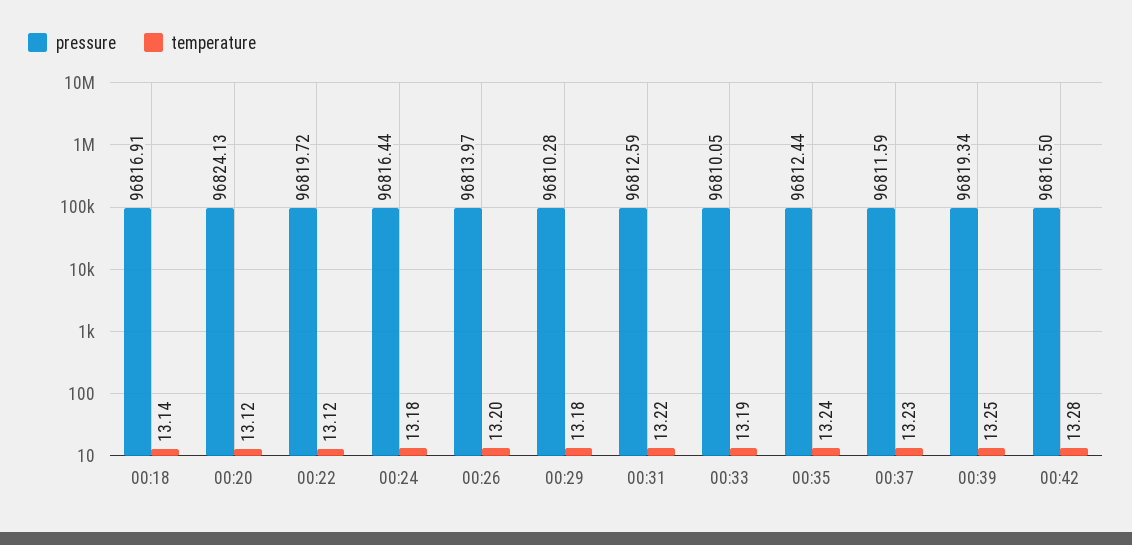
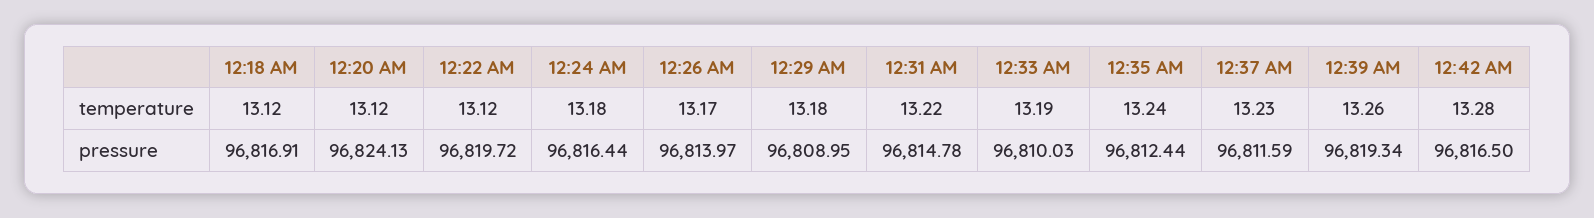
temperature, 00:18: 13.14 -> 13.12
temperature, 00:26: 13.2 -> 13.17
pressure, 00:29: 96810.28 -> 96808.95
pressure, 00:31: 96812.59 -> 96814.78
pressure, 00:33: 96810.05 -> 96810.03
temperature, 00:39: 13.25 -> 13.26

